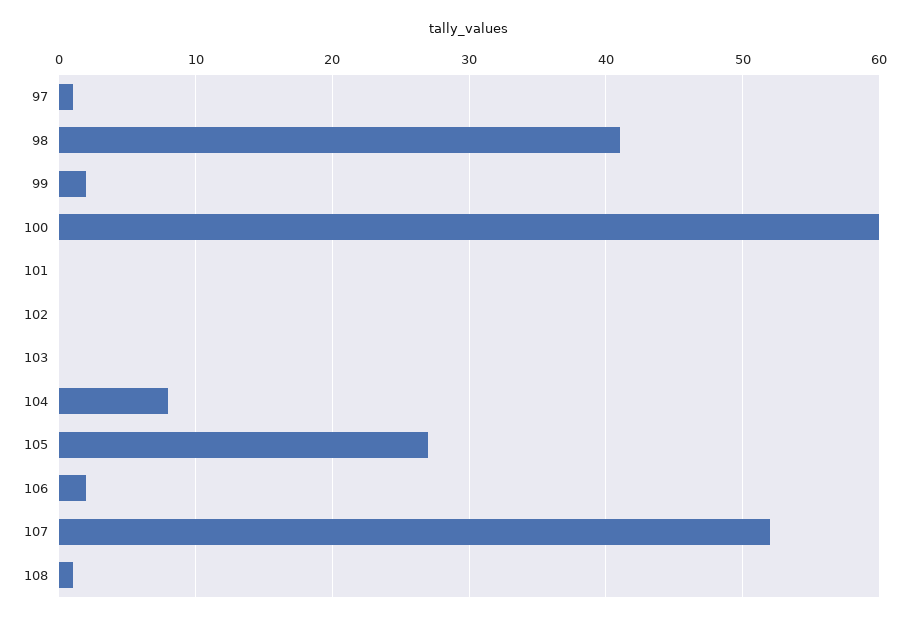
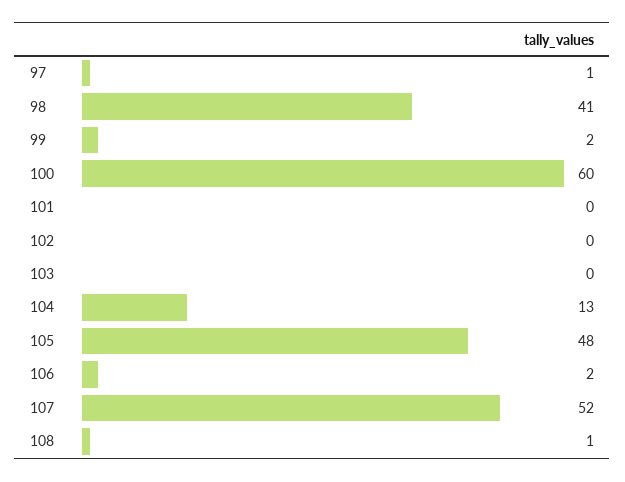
104: 8 -> 13
105: 27 -> 48

